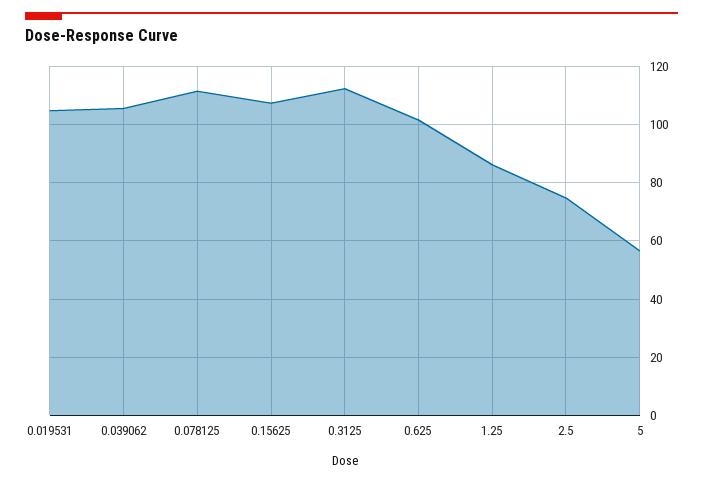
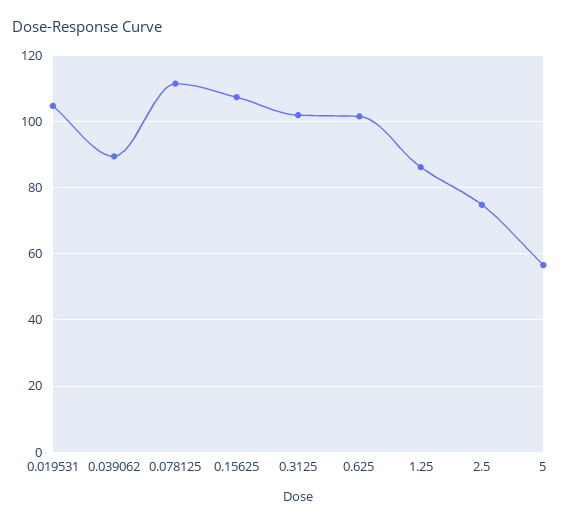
0.039062: 105 -> 90
0.3125: 112.5 -> 102

